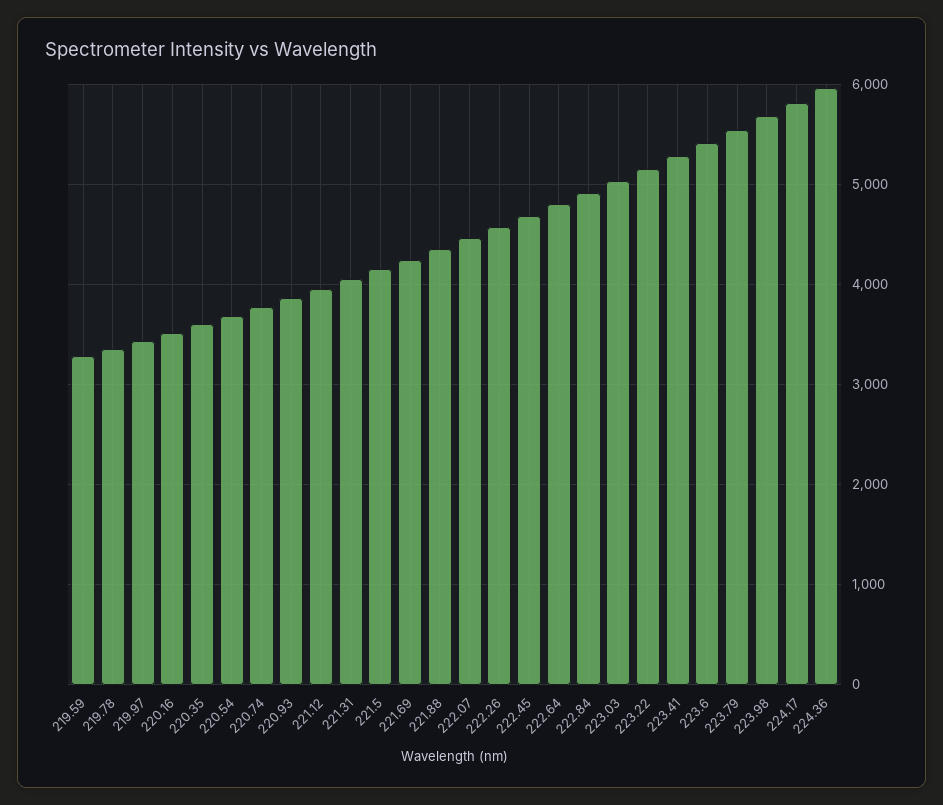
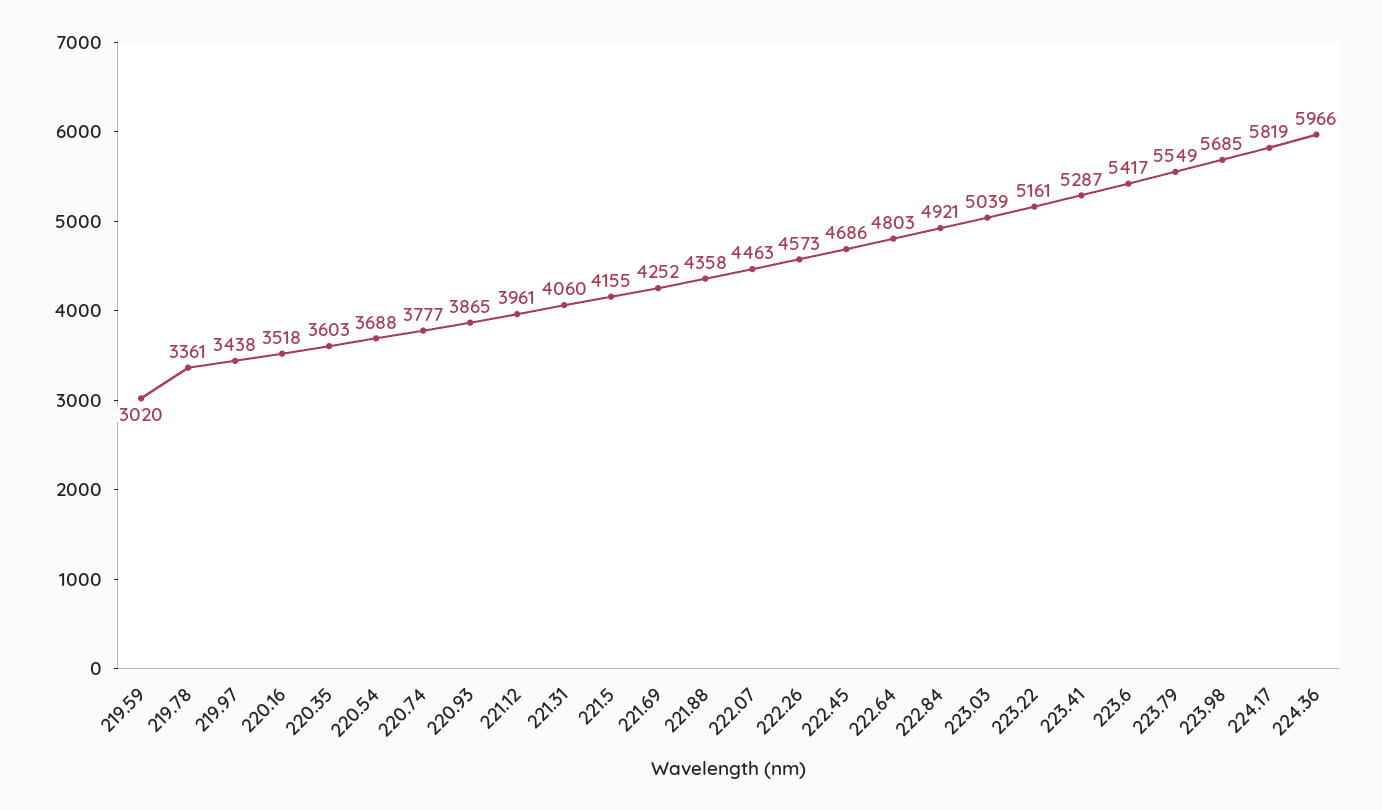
219.59: 3300 -> 3020

